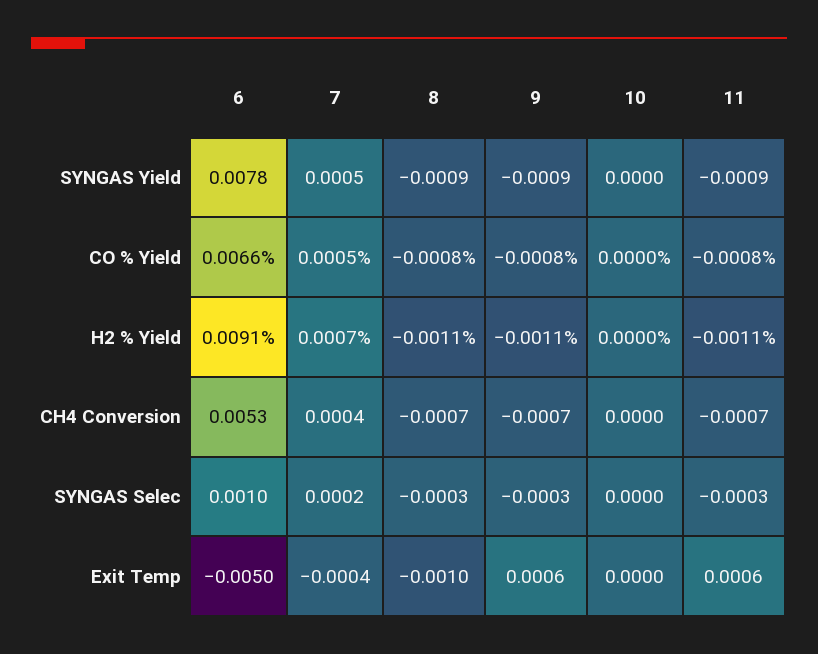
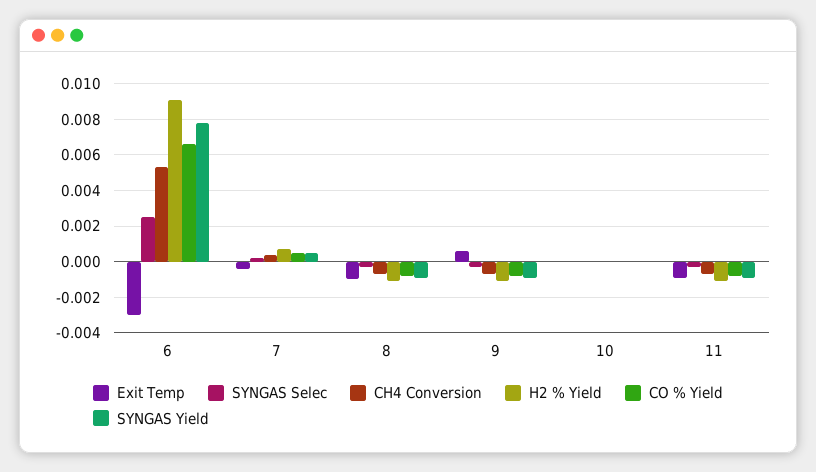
SYNGAS Selec, 6: 0.001 -> 0.0025
Exit Temp, 6: -0.005 -> -0.003
Exit Temp, 11: 0.0006 -> -0.001

